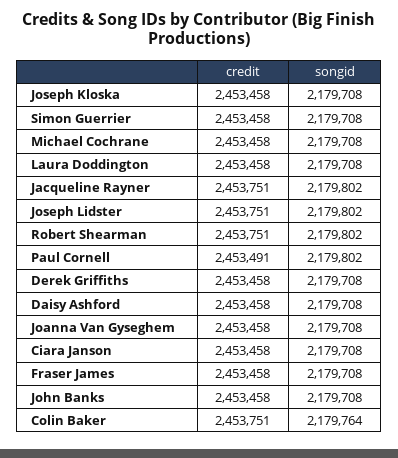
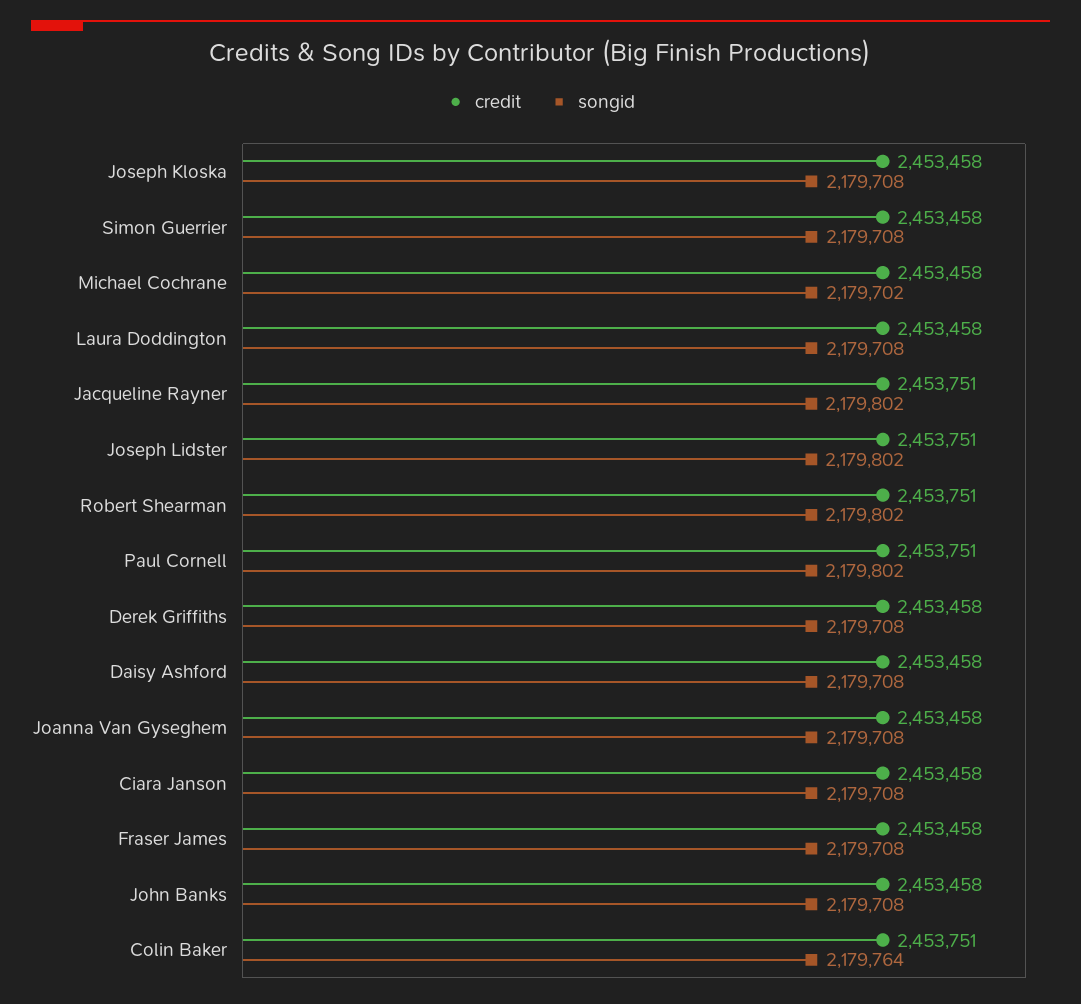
songid, Michael Cochrane: 2179708 -> 2179702
credit, Paul Cornell: 2453491 -> 2453751

